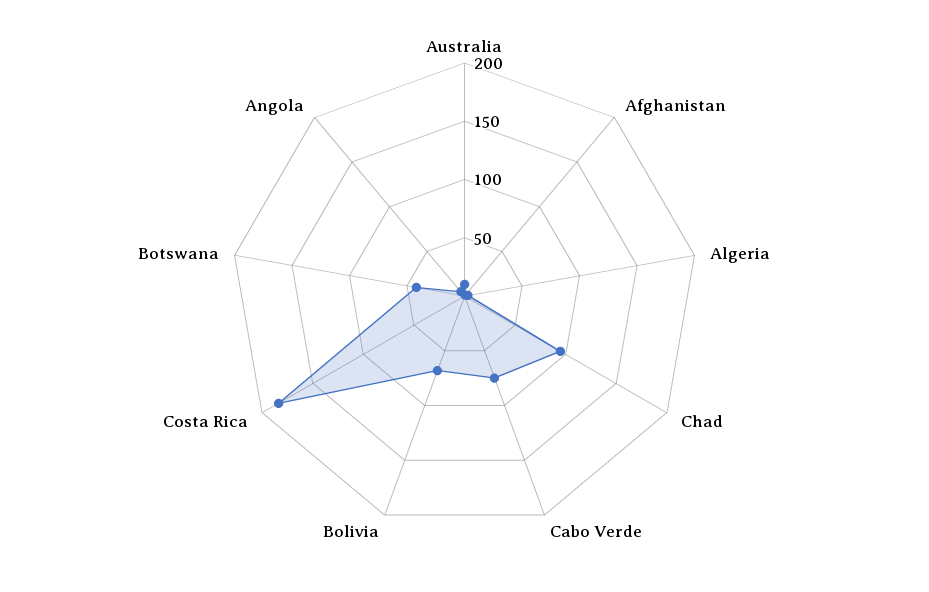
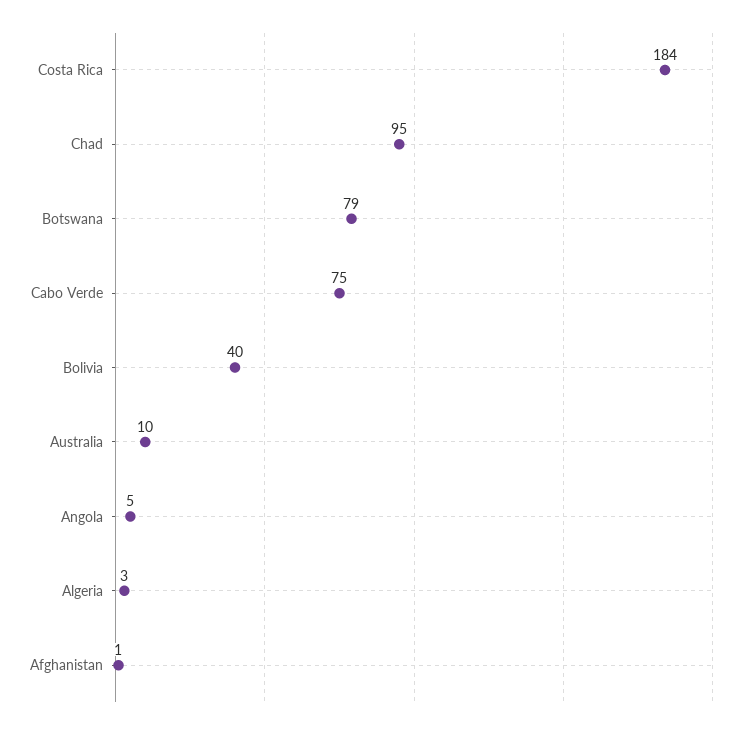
Bolivia: 70 -> 40
Botswana: 40 -> 79

